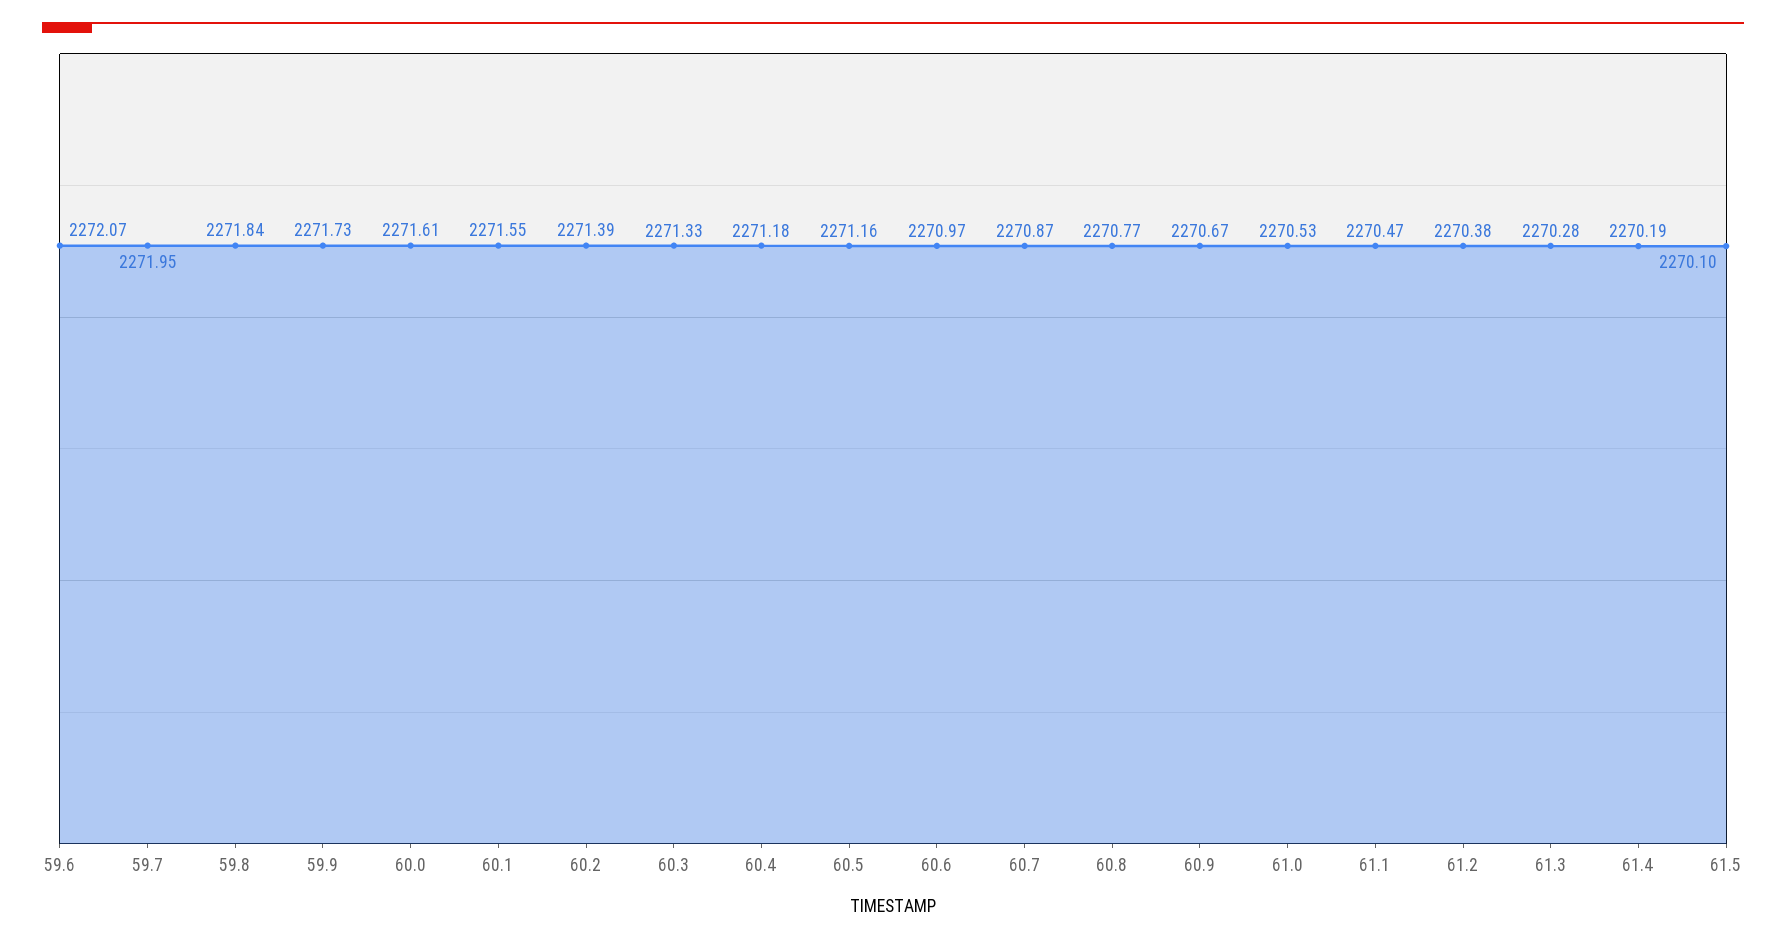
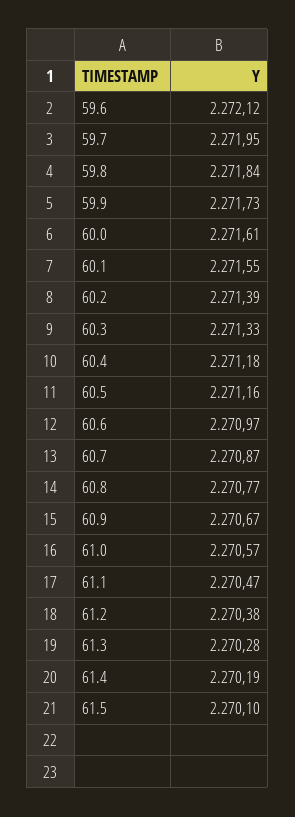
59.6: 2272.07 -> 2272.12
61.0: 2270.53 -> 2270.57

